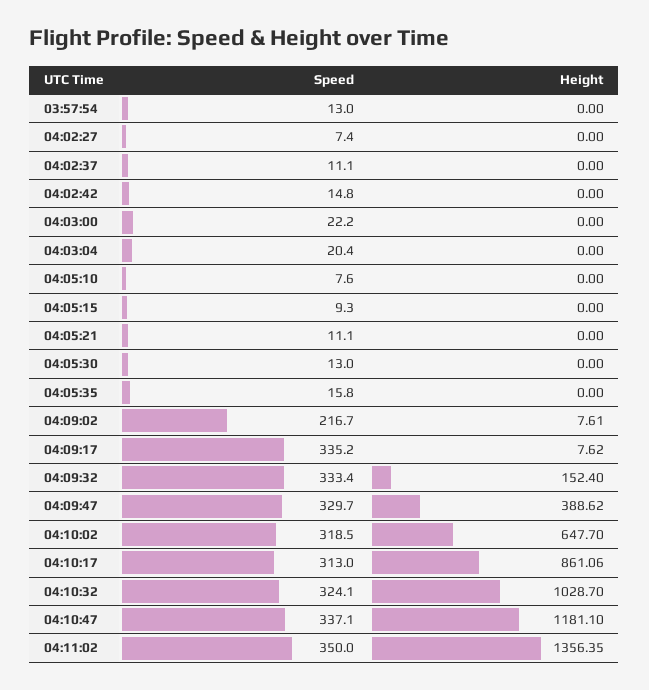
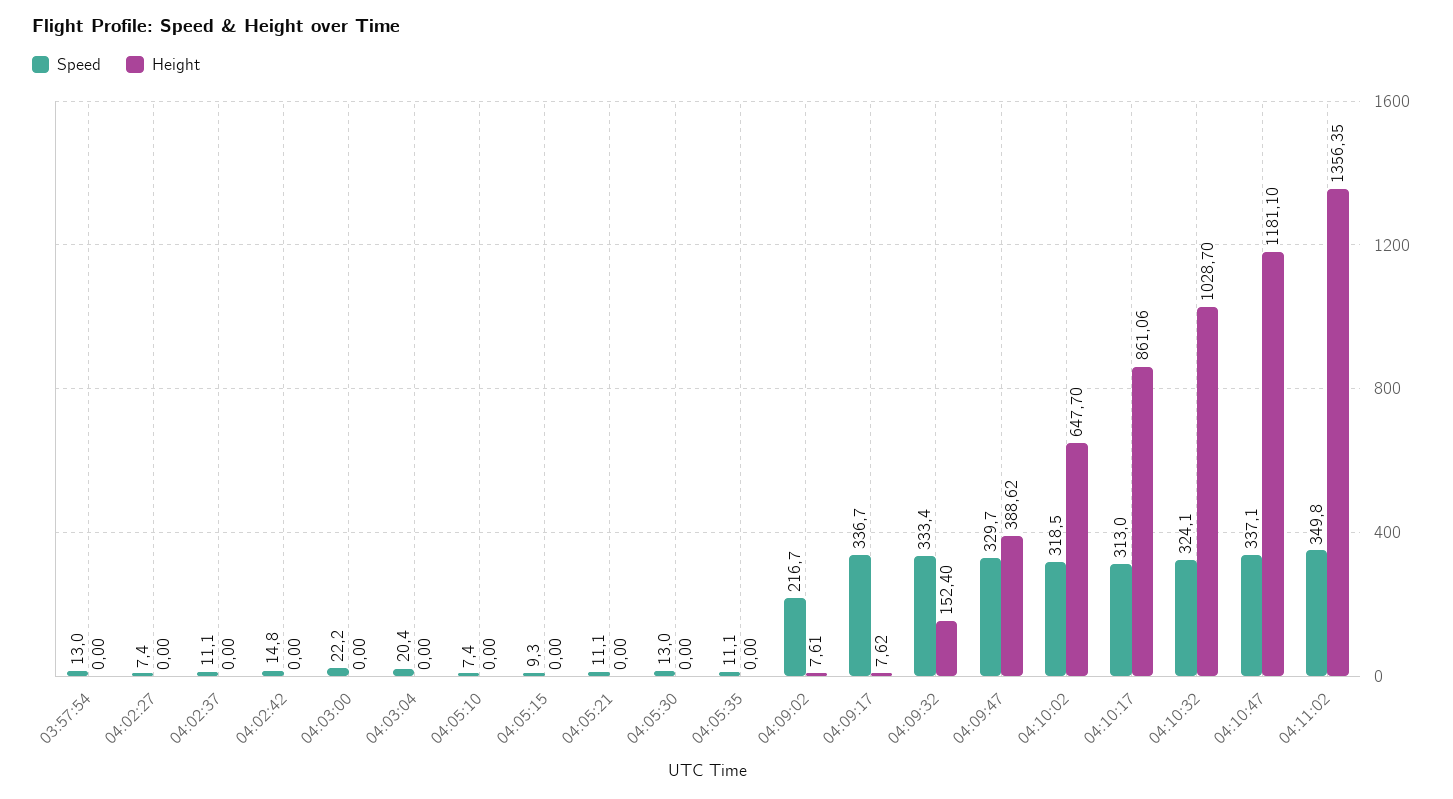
Speed, 04:05:10: 7.6 -> 7.4
Speed, 04:05:35: 15.8 -> 11.1
Speed, 04:09:17: 335.2 -> 336.7
Speed, 04:11:02: 350 -> 349.8

